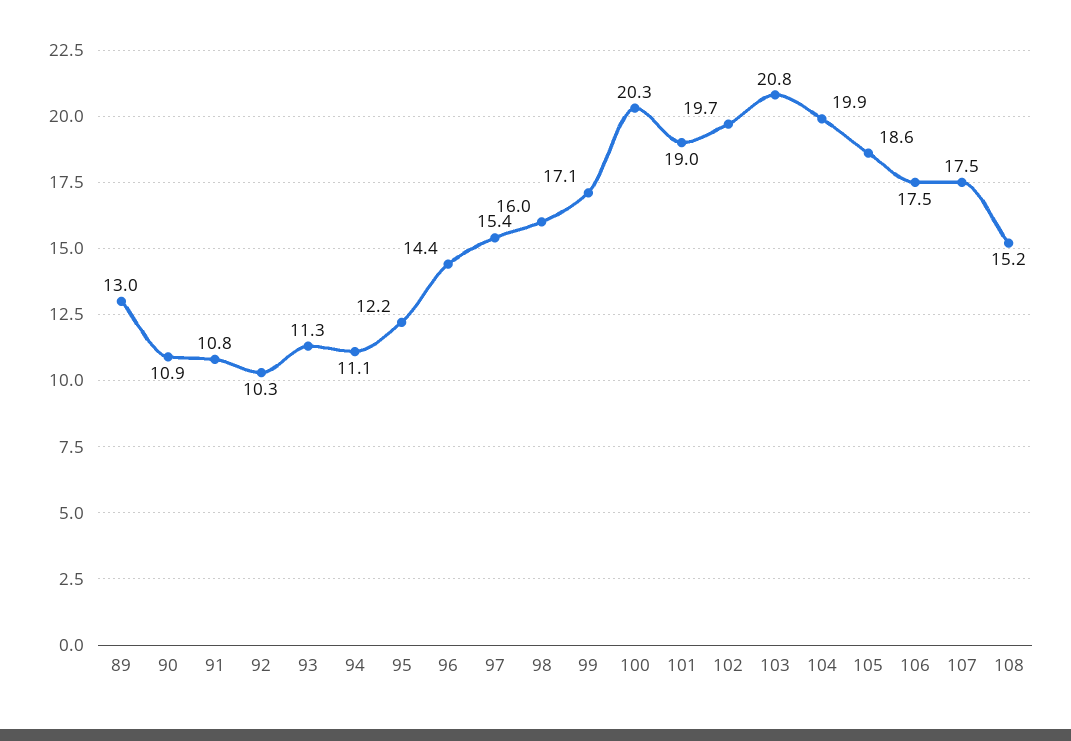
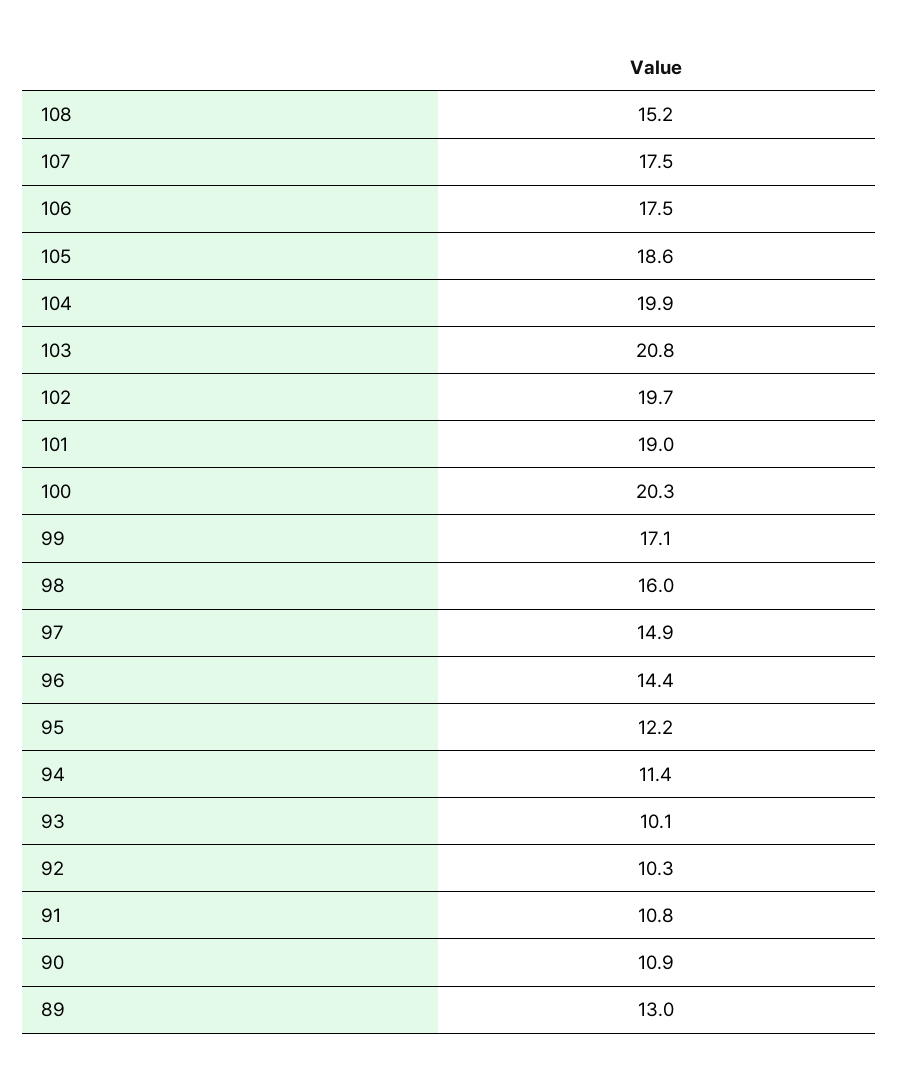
93: 11.3 -> 10.1
94: 11.1 -> 11.4
97: 15.4 -> 14.9

